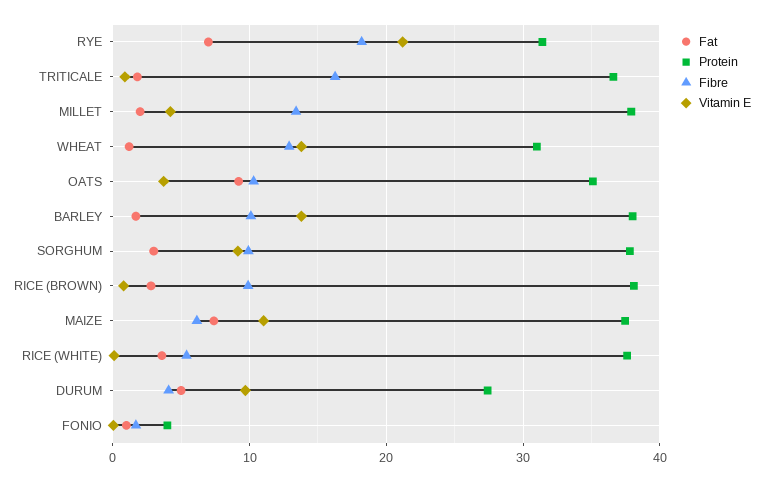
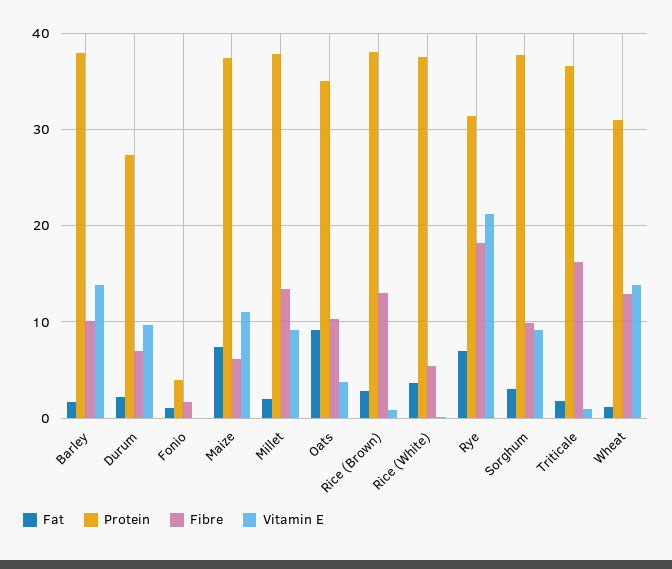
Vitamin E, MILLET: 4 -> 9
Fibre, RICE (BROWN): 10 -> 13
Fat, DURUM: 5 -> 2
Fibre, DURUM: 4 -> 7

